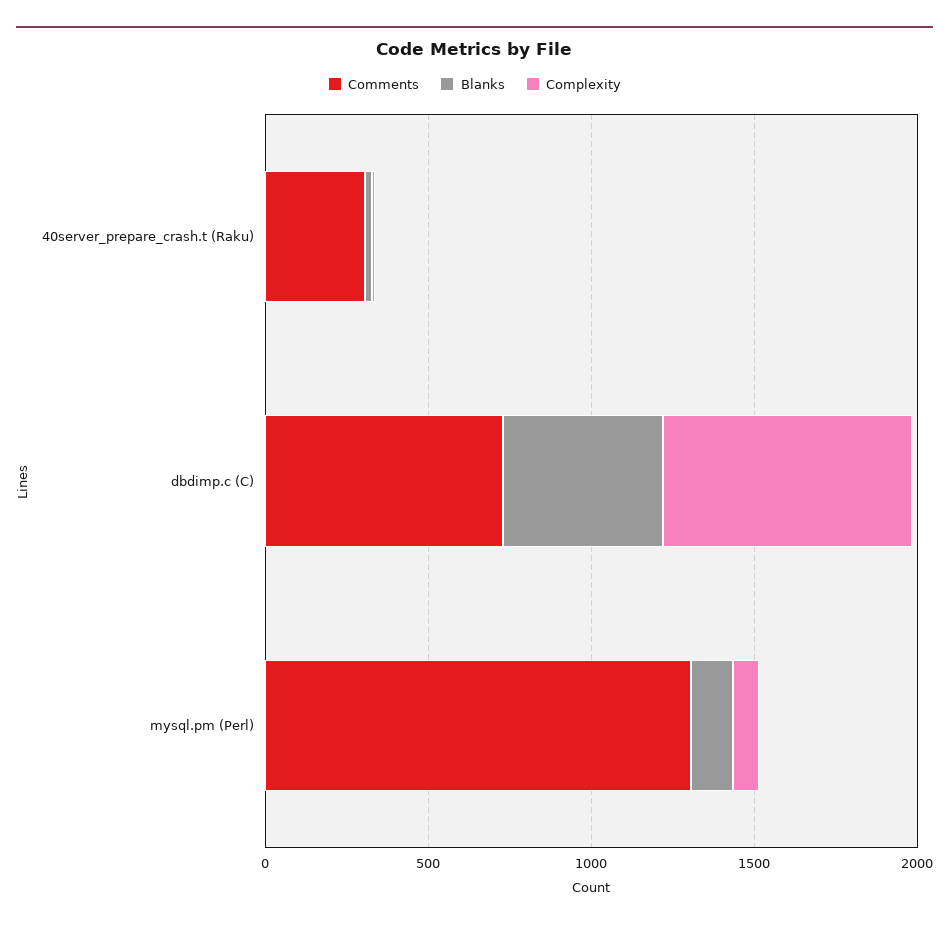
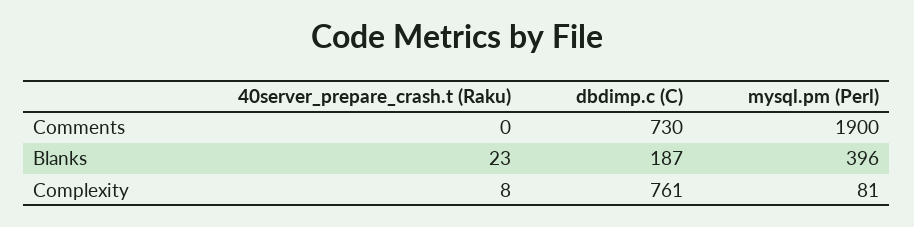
Comments, 40server_prepare_crash.t (Raku): 300 -> 0
Blanks, dbdimp.c (C): 500 -> 187
Comments, mysql.pm (Perl): 1300 -> 1900
Blanks, mysql.pm (Perl): 100 -> 396

